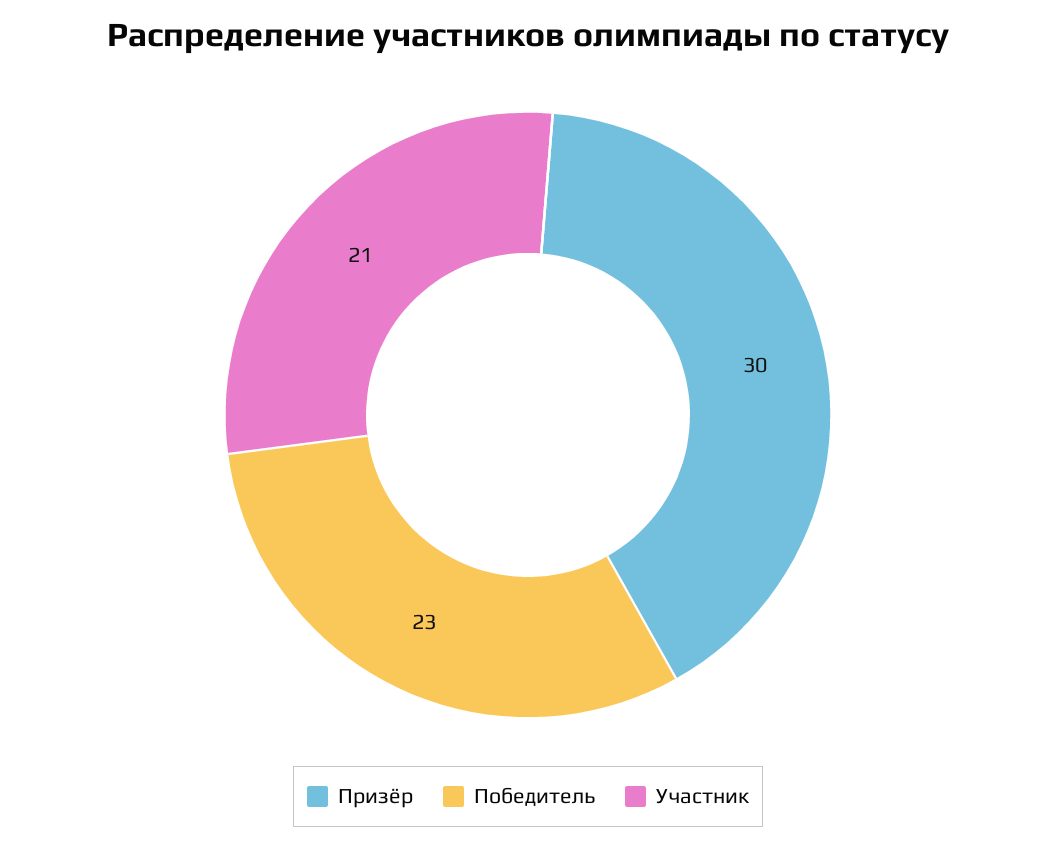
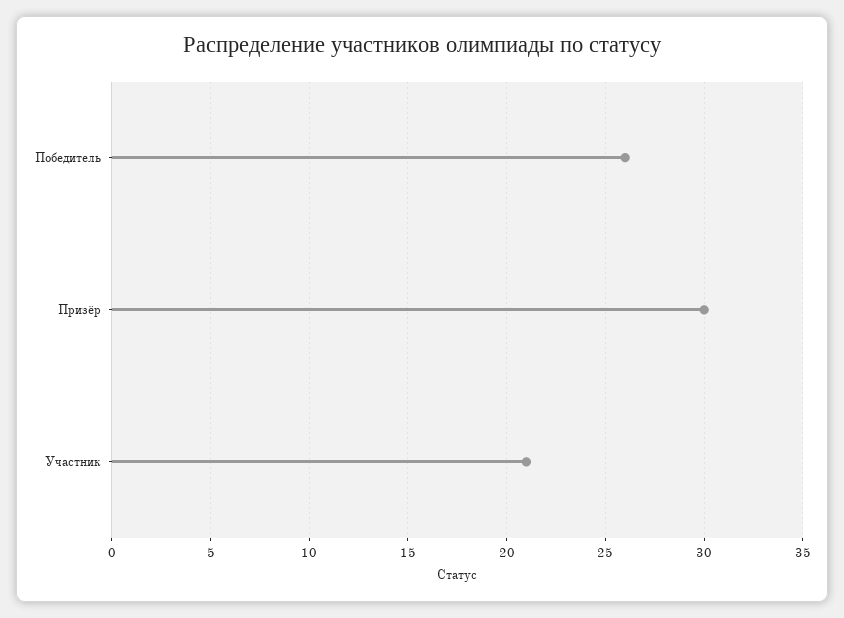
Победитель: 23 -> 26

